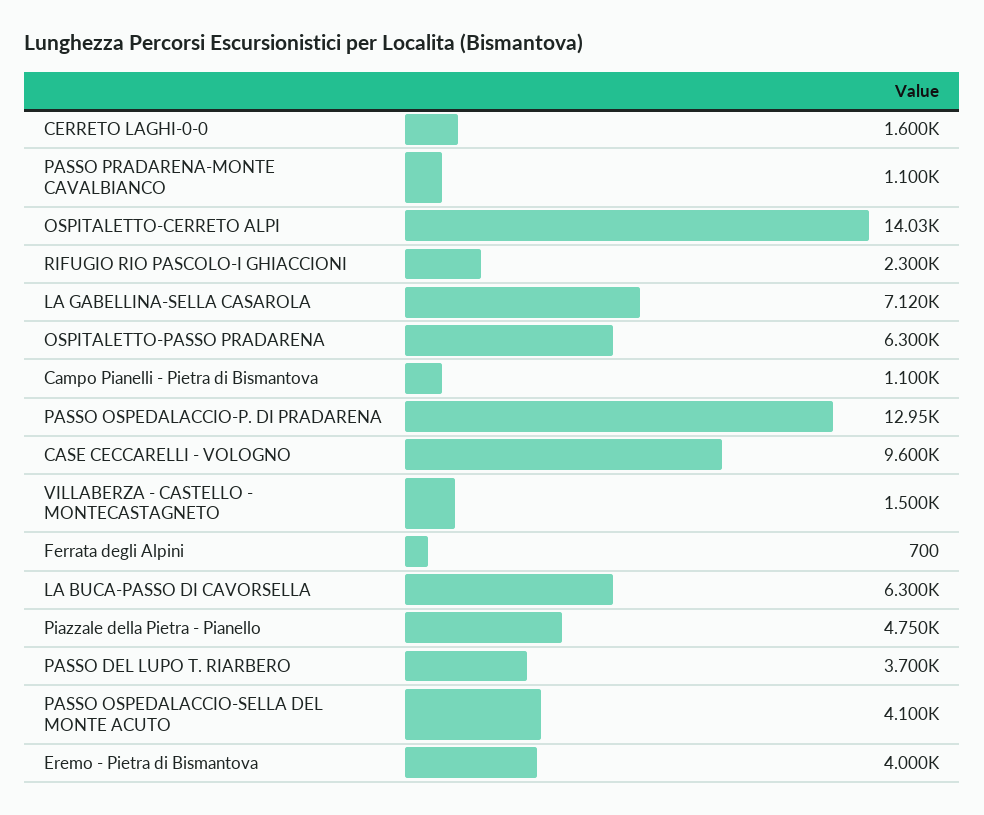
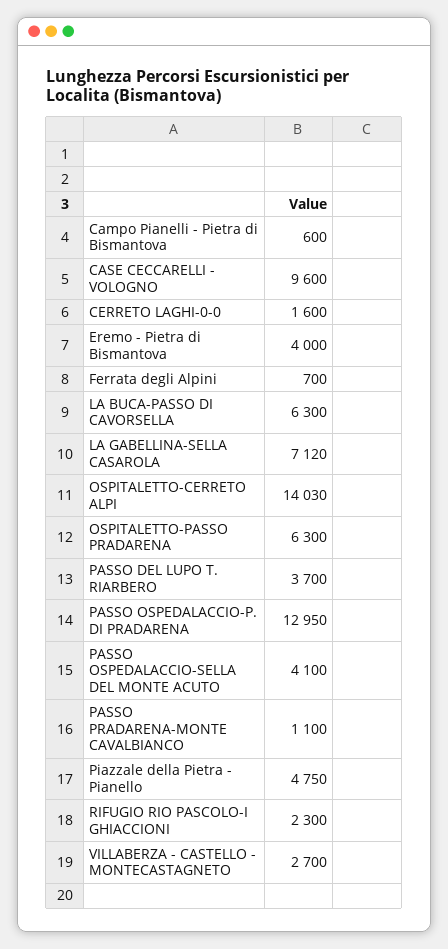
Campo Pianelli - Pietra di Bismantova: 1100 -> 600
VILLABERZA - CASTELLO - MONTECASTAGNETO: 1500 -> 2700

